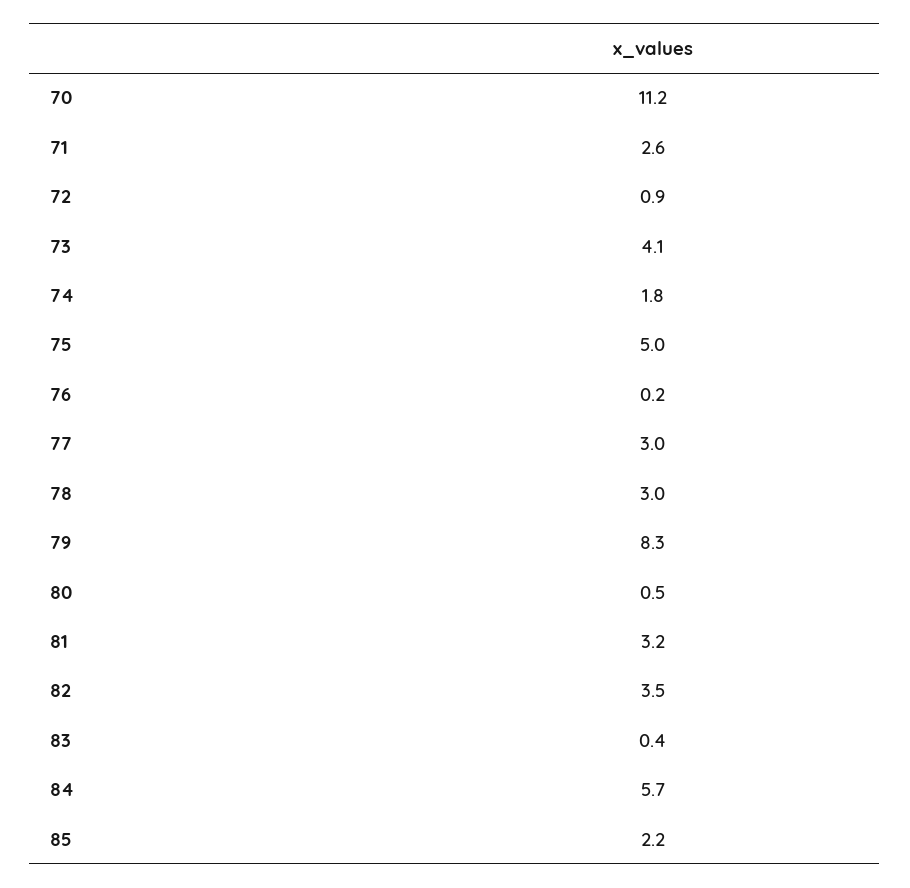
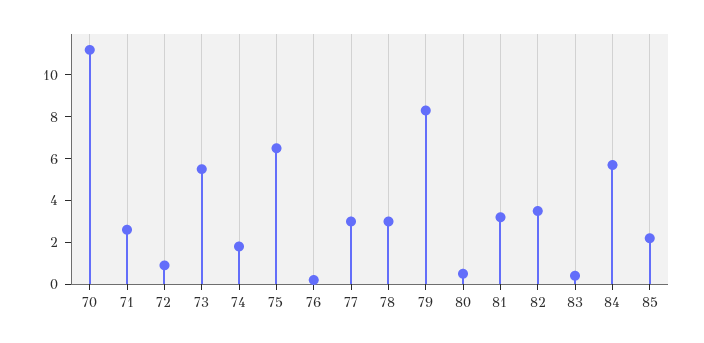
73: 4.1 -> 5.5
75: 5 -> 6.5

